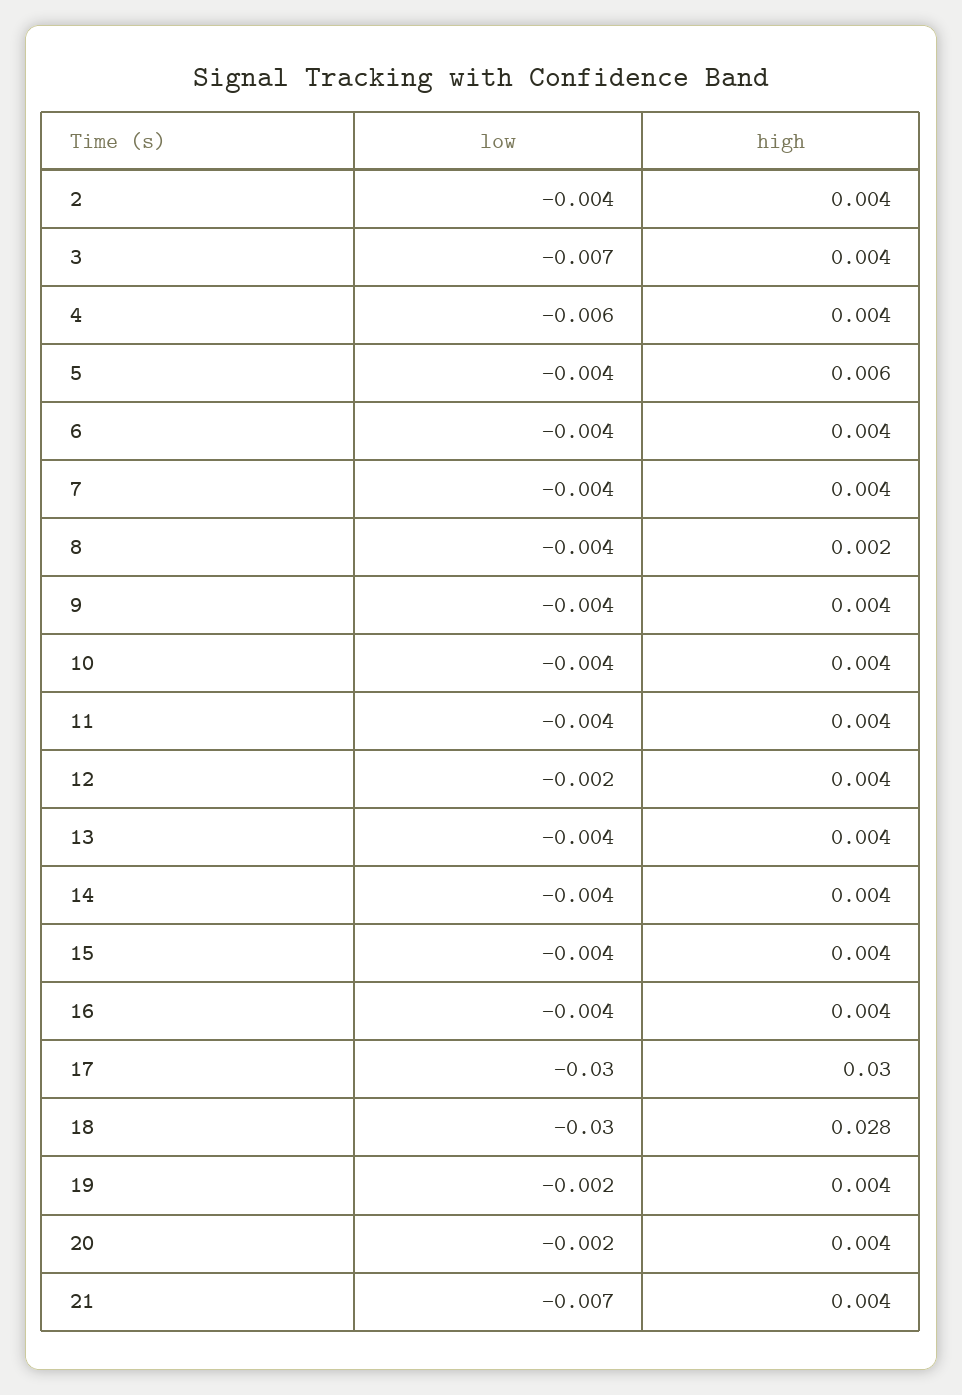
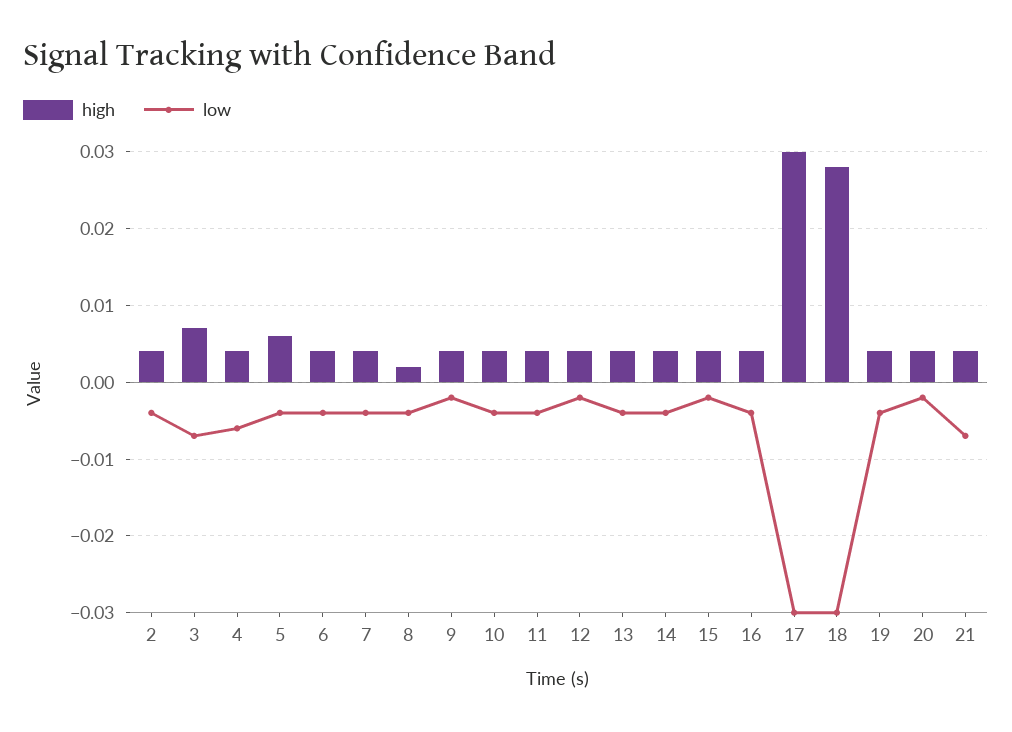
high, 3: 0.004 -> 0.007
low, 9: -0.004 -> -0.002
low, 15: -0.004 -> -0.002
low, 19: -0.002 -> -0.004

